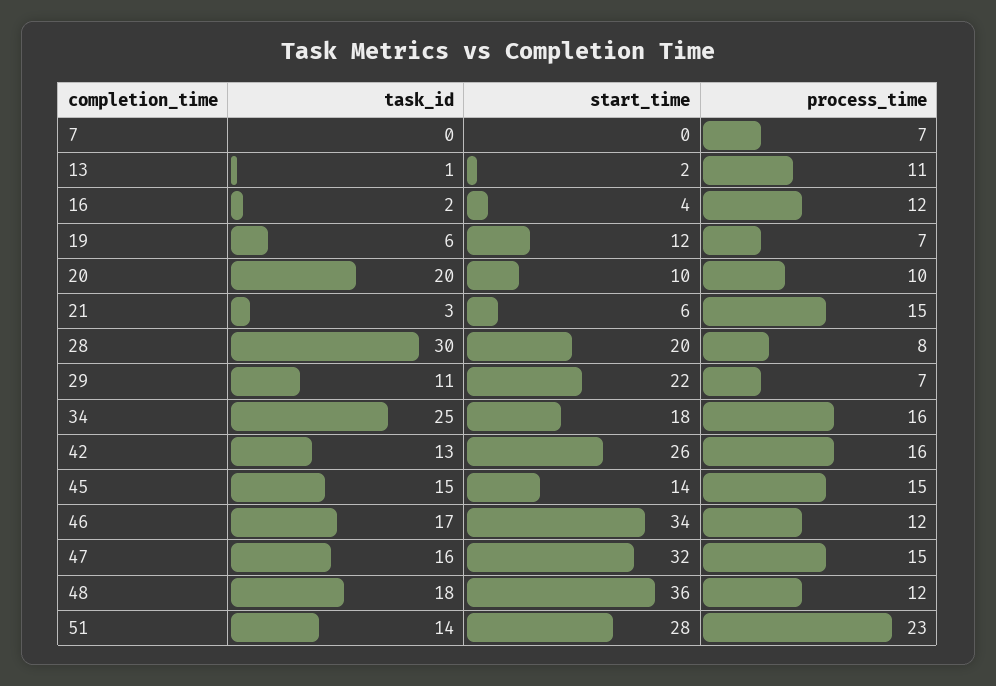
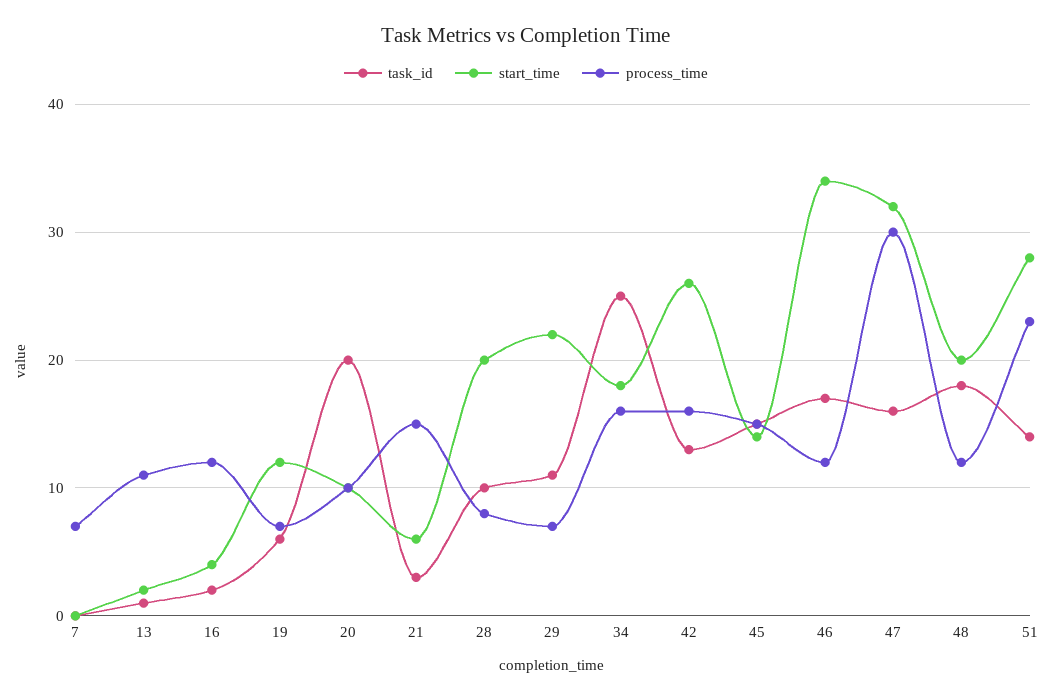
task_id, 28: 30 -> 10
process_time, 47: 15 -> 30
start_time, 48: 36 -> 20

